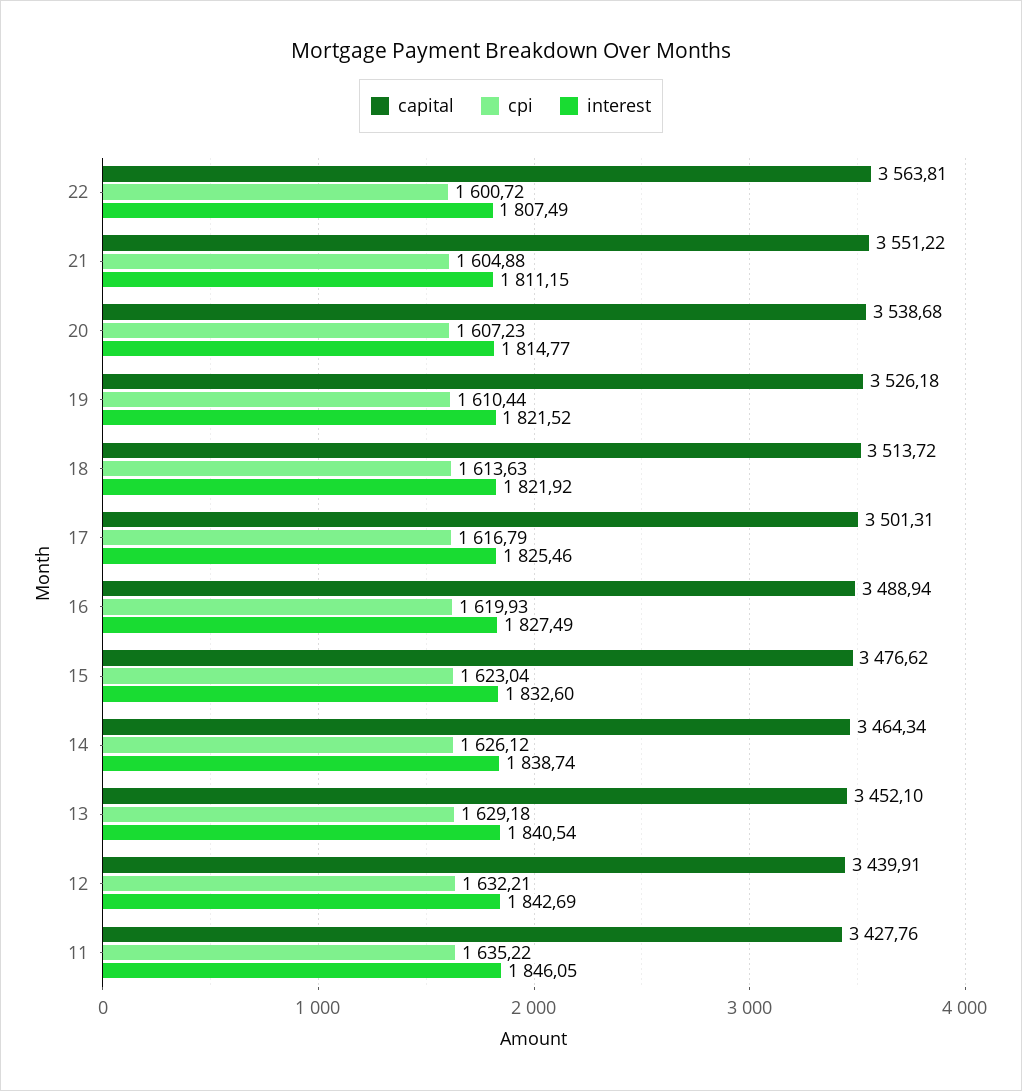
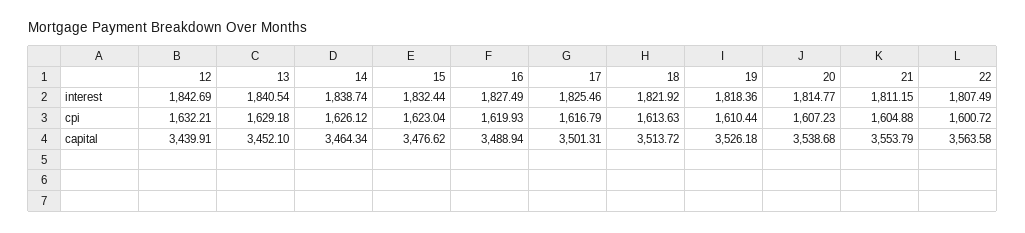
capital, 22: 3563.81 -> 3563.58
capital, 21: 3551.22 -> 3553.79
interest, 19: 1821.52 -> 1818.36
interest, 15: 1832.6 -> 1832.44
capital, 11: 3427.76 -> none
cpi, 11: 1635.22 -> none
interest, 11: 1846.05 -> none

